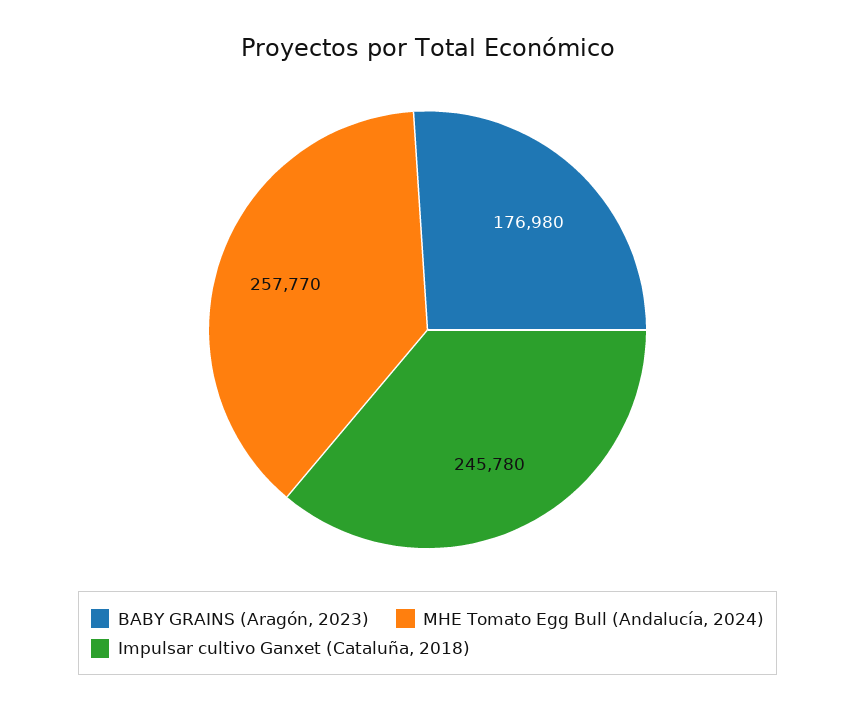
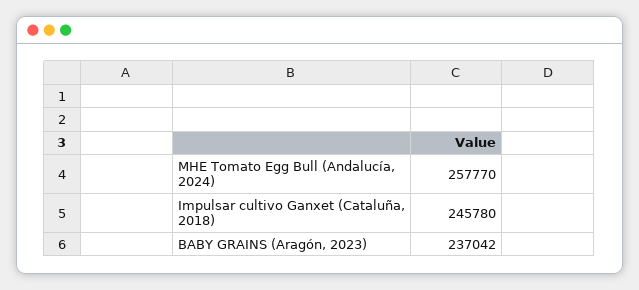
BABY GRAINS (Aragón, 2023): 176980 -> 237042

